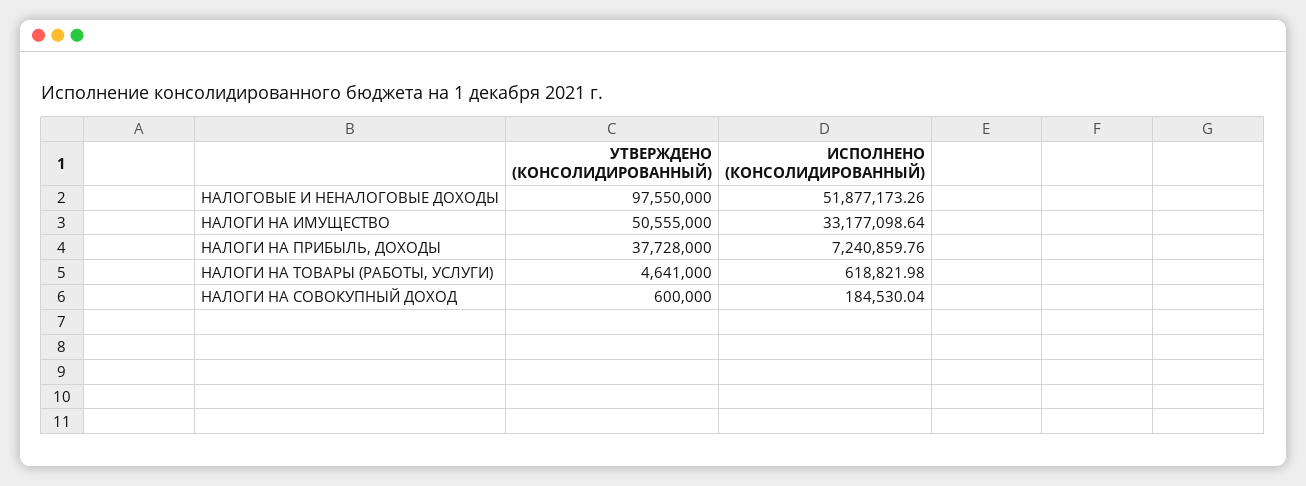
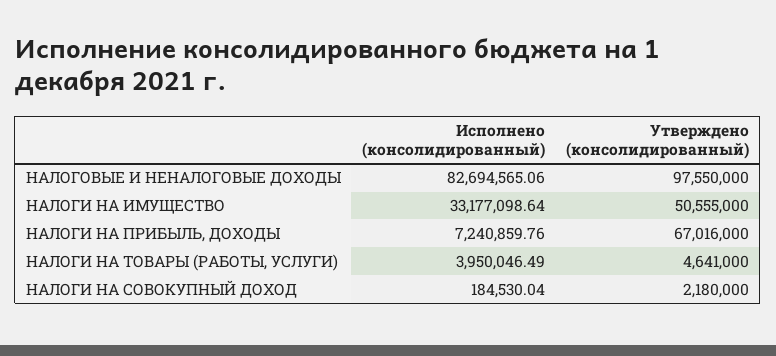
ИСПОЛНЕНО (КОНСОЛИДИРОВАННЫЙ), НАЛОГОВЫЕ И НЕНАЛОГОВЫЕ ДОХОДЫ: 51877173.26 -> 82694565.06
УТВЕРЖДЕНО (КОНСОЛИДИРОВАННЫЙ), НАЛОГИ НА ПРИБЫЛЬ, ДОХОДЫ: 37728000 -> 67016000
ИСПОЛНЕНО (КОНСОЛИДИРОВАННЫЙ), НАЛОГИ НА ТОВАРЫ (РАБОТЫ, УСЛУГИ): 618821.98 -> 3950046.49
УТВЕРЖДЕНО (КОНСОЛИДИРОВАННЫЙ), НАЛОГИ НА СОВОКУПНЫЙ ДОХОД: 600000 -> 2180000

